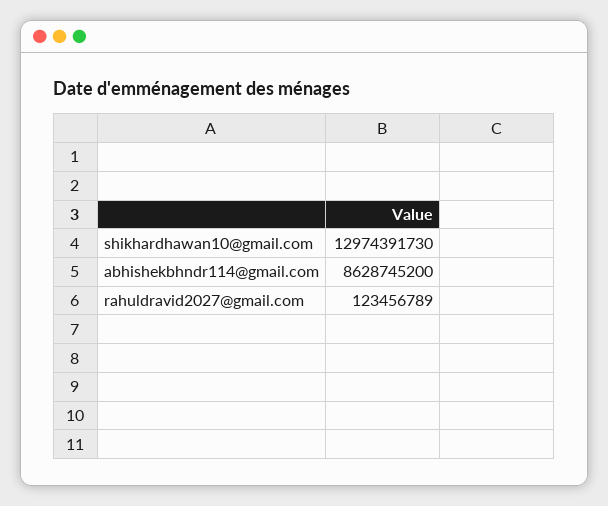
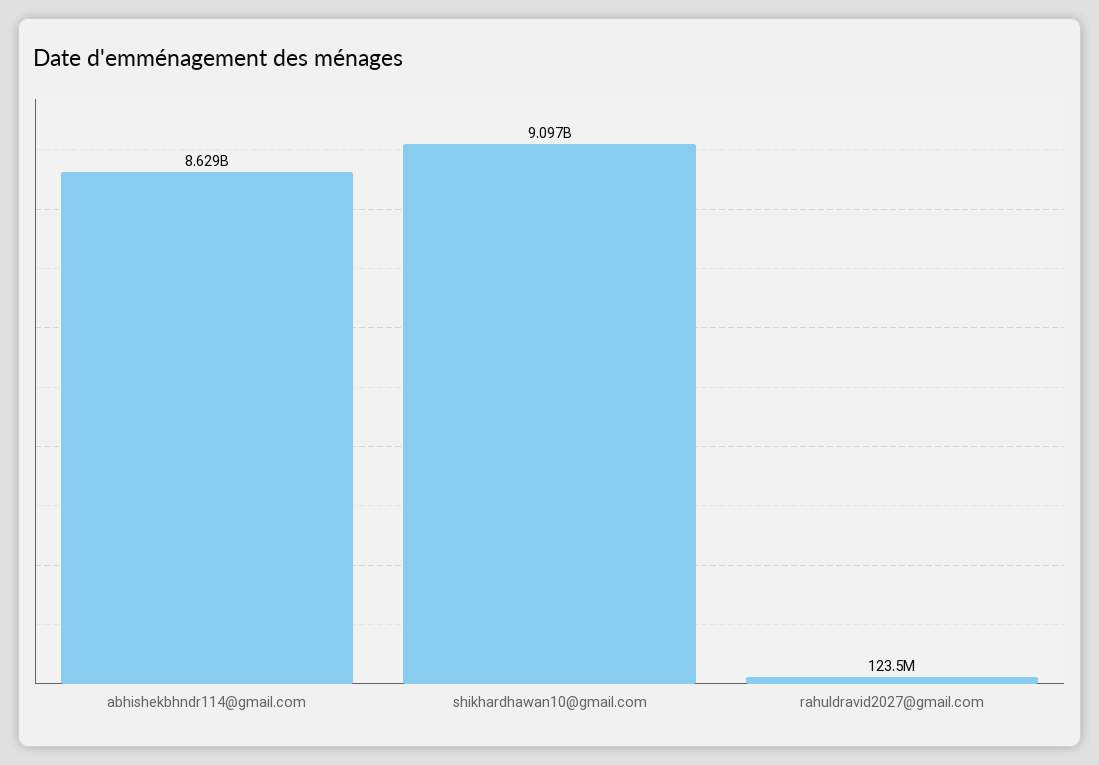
shikhardhawan10@gmail.com: 12974391730 -> 9097000000

